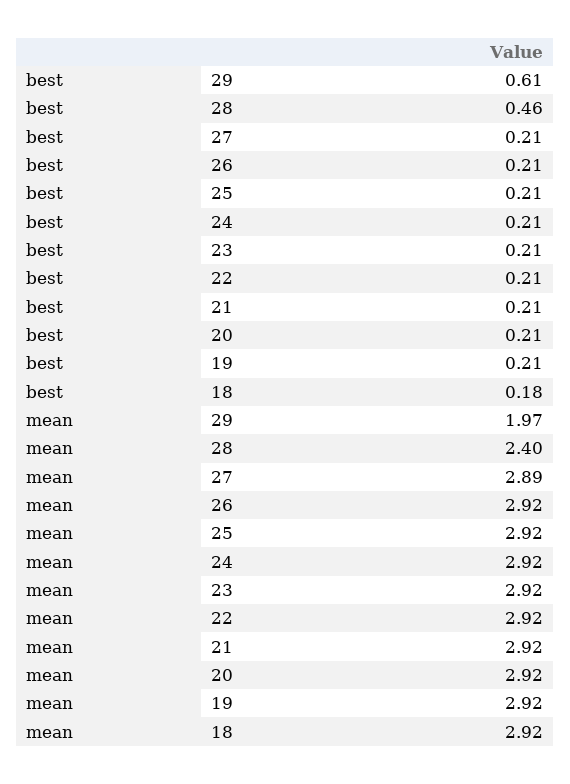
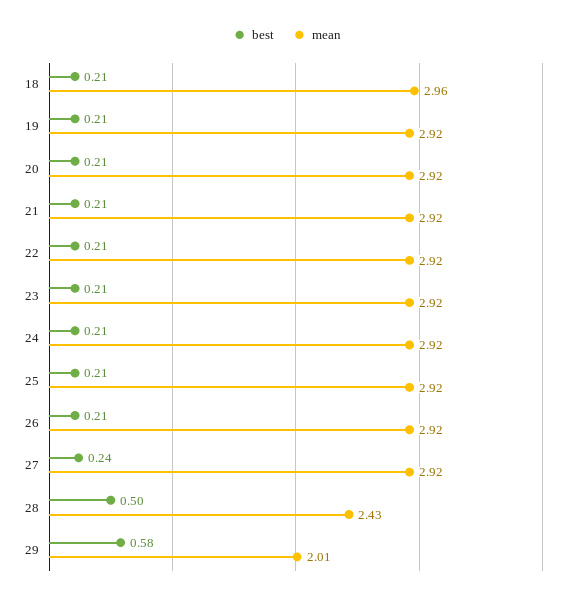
best, 29: 0.61 -> 0.58
best, 28: 0.46 -> 0.5
best, 27: 0.21 -> 0.24
best, 18: 0.18 -> 0.21
mean, 29: 1.97 -> 2.01
mean, 28: 2.4 -> 2.43
mean, 27: 2.89 -> 2.92
mean, 18: 2.92 -> 2.96

